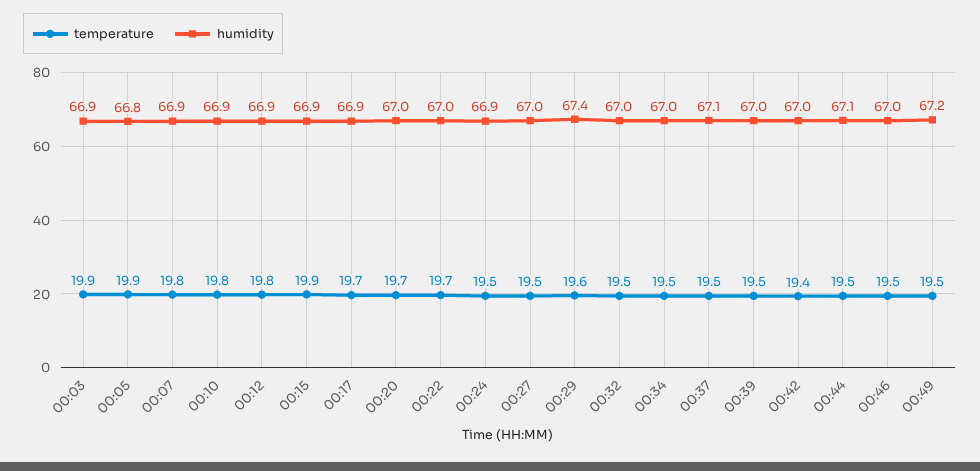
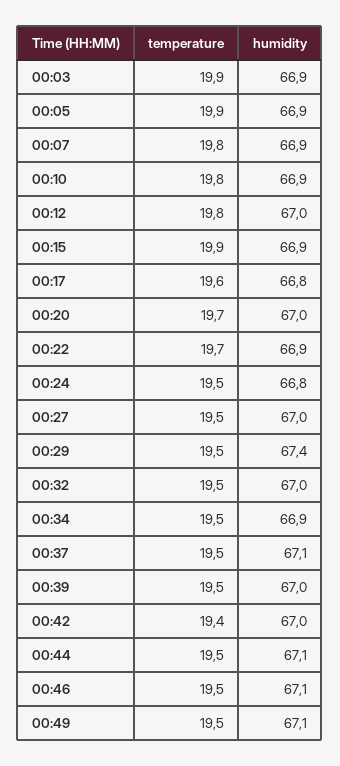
humidity, 00:05: 66.8 -> 66.9
humidity, 00:12: 66.9 -> 67
temperature, 00:17: 19.7 -> 19.6
humidity, 00:17: 66.9 -> 66.8
humidity, 00:22: 67 -> 66.9
humidity, 00:24: 66.9 -> 66.8
temperature, 00:29: 19.6 -> 19.5
humidity, 00:34: 67 -> 66.9
humidity, 00:46: 67 -> 67.1
humidity, 00:49: 67.2 -> 67.1

